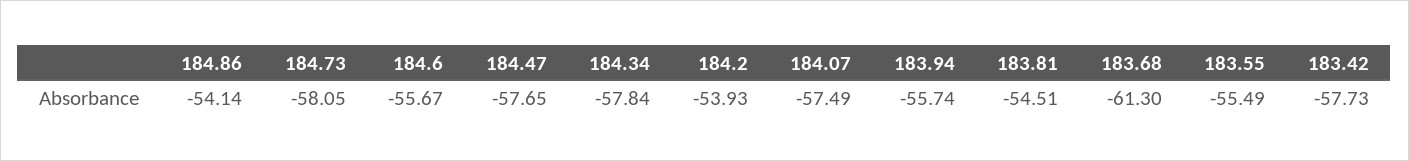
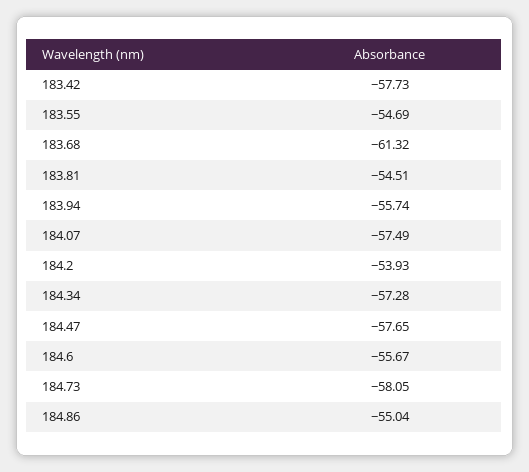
184.86: -54.14 -> -55.04
184.34: -57.84 -> -57.28
183.68: -61.3 -> -61.32
183.55: -55.49 -> -54.69

